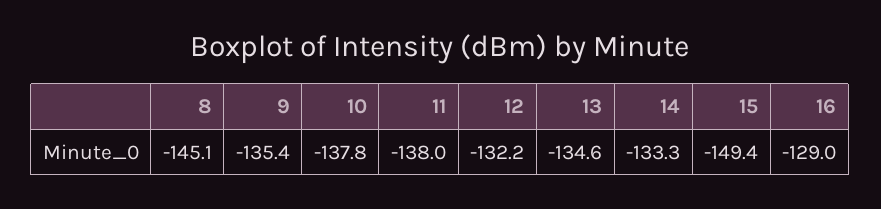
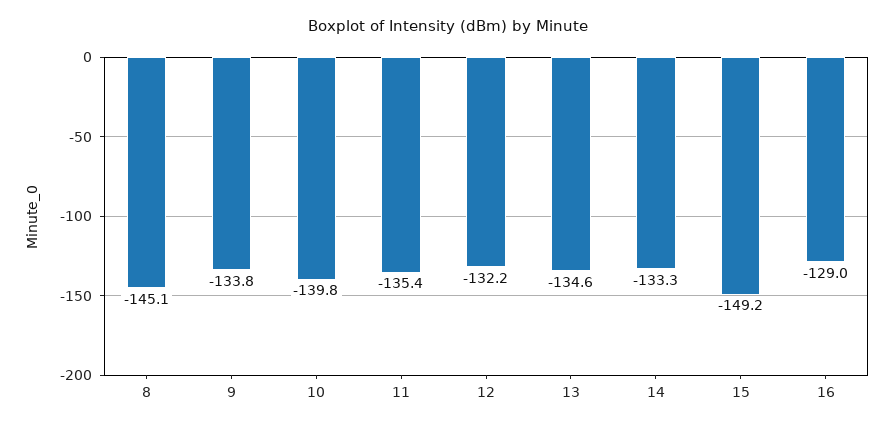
9: -135.4 -> -133.8
10: -137.8 -> -139.8
11: -138 -> -135.4
15: -149.4 -> -149.2

